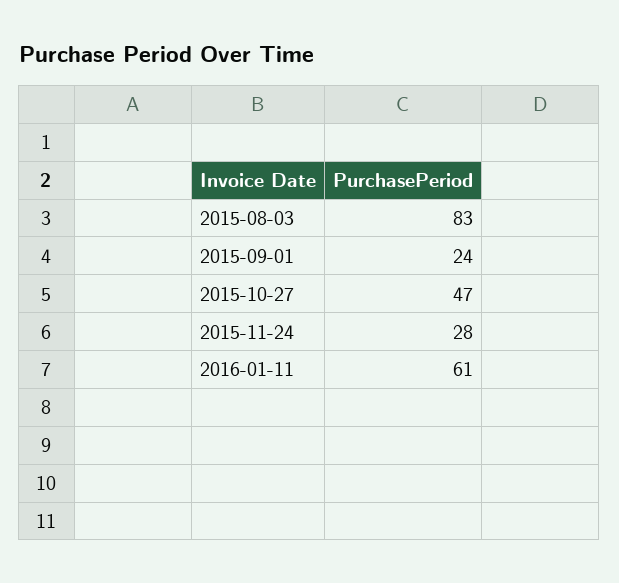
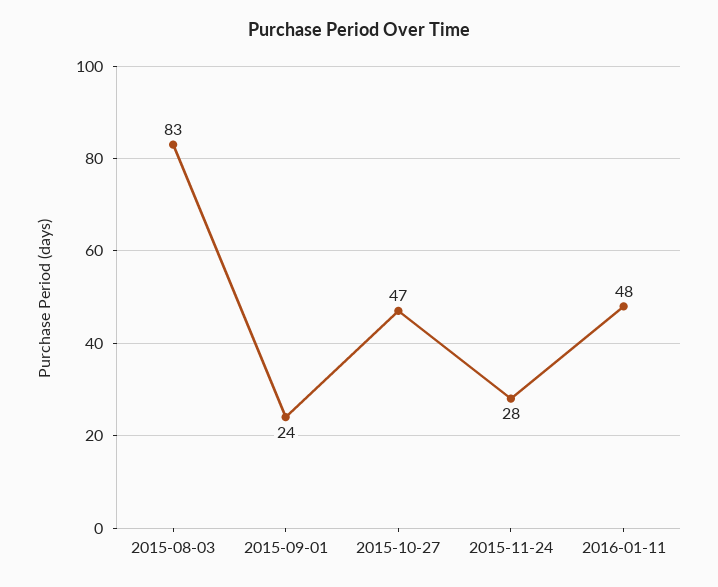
2016-01-11: 61 -> 48

